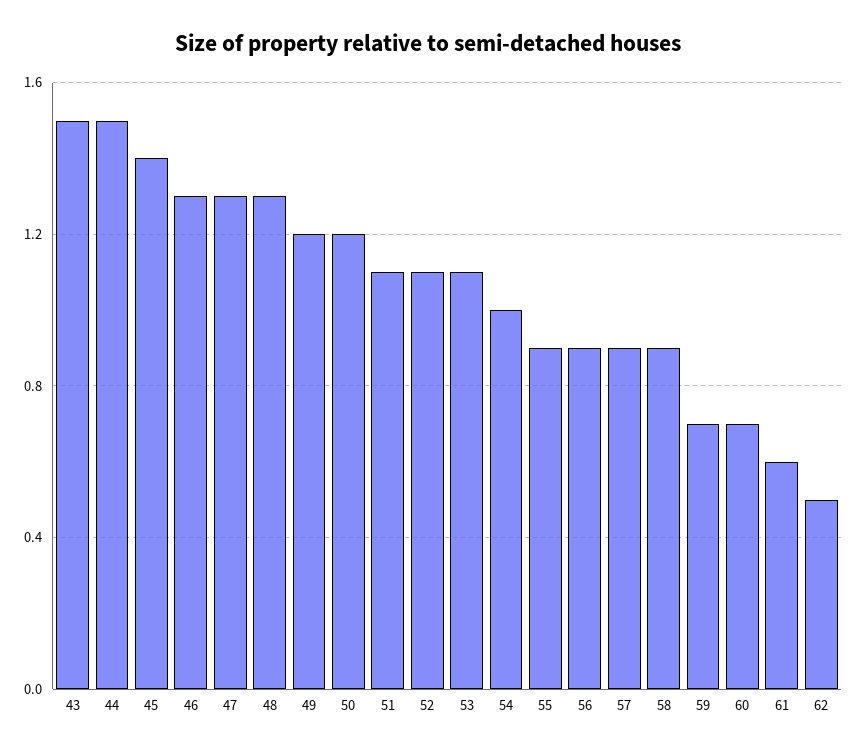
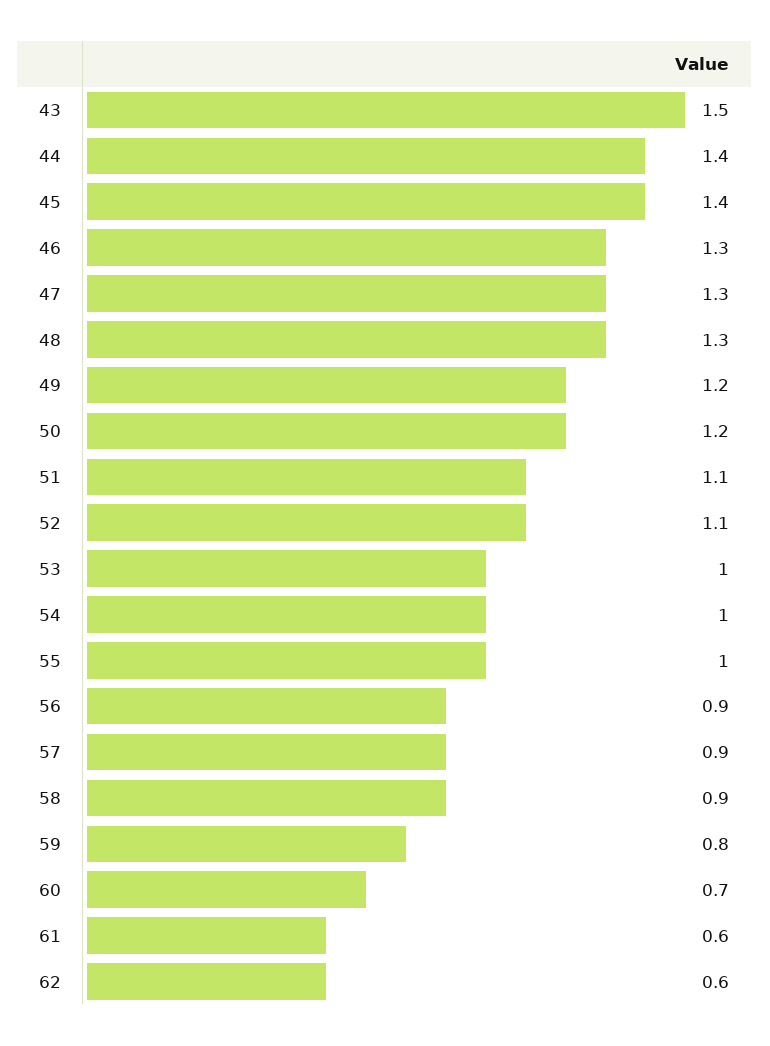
44: 1.5 -> 1.4
53: 1.1 -> 1
55: 0.9 -> 1
59: 0.7 -> 0.8
62: 0.5 -> 0.6

